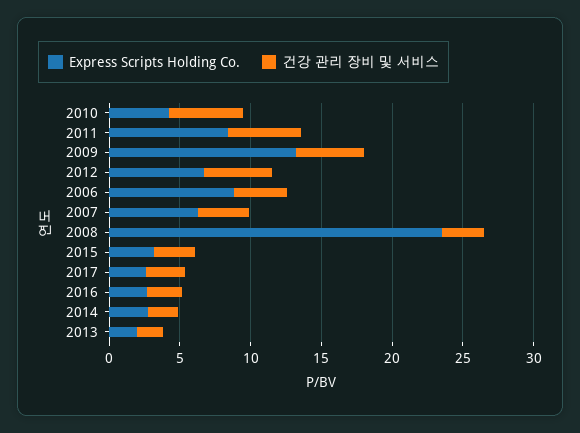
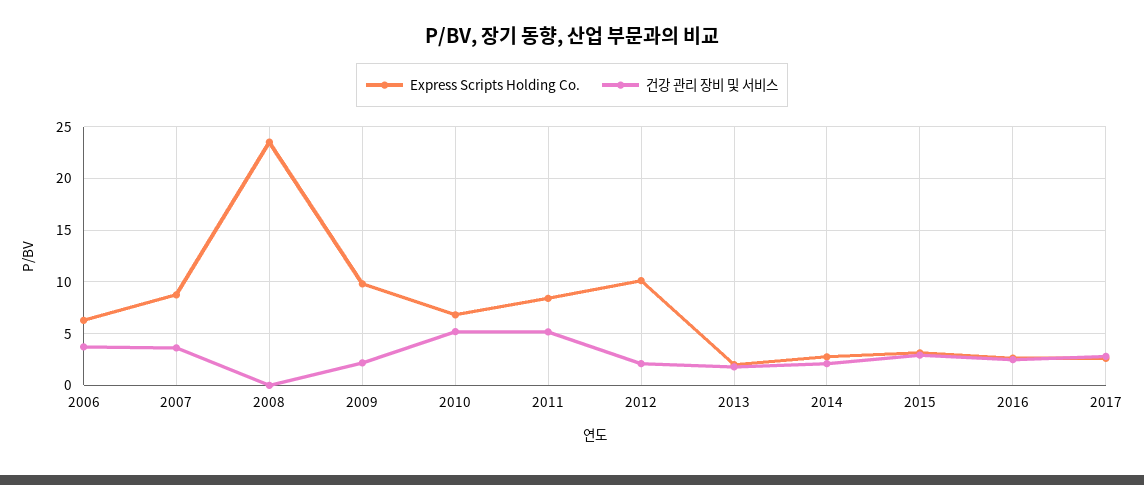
Express Scripts Holding Co., 2010: 4 -> 7
Express Scripts Holding Co., 2009: 13 -> 10
건강 관리 장비 및 서비스, 2009: 5 -> 2
Express Scripts Holding Co., 2012: 7 -> 10
건강 관리 장비 및 서비스, 2012: 5 -> 2
Express Scripts Holding Co., 2006: 9 -> 6
Express Scripts Holding Co., 2007: 6 -> 9
건강 관리 장비 및 서비스, 2008: 3 -> 0

